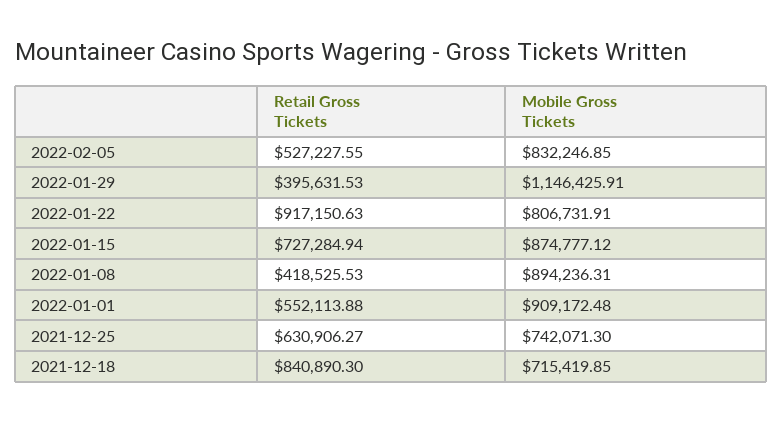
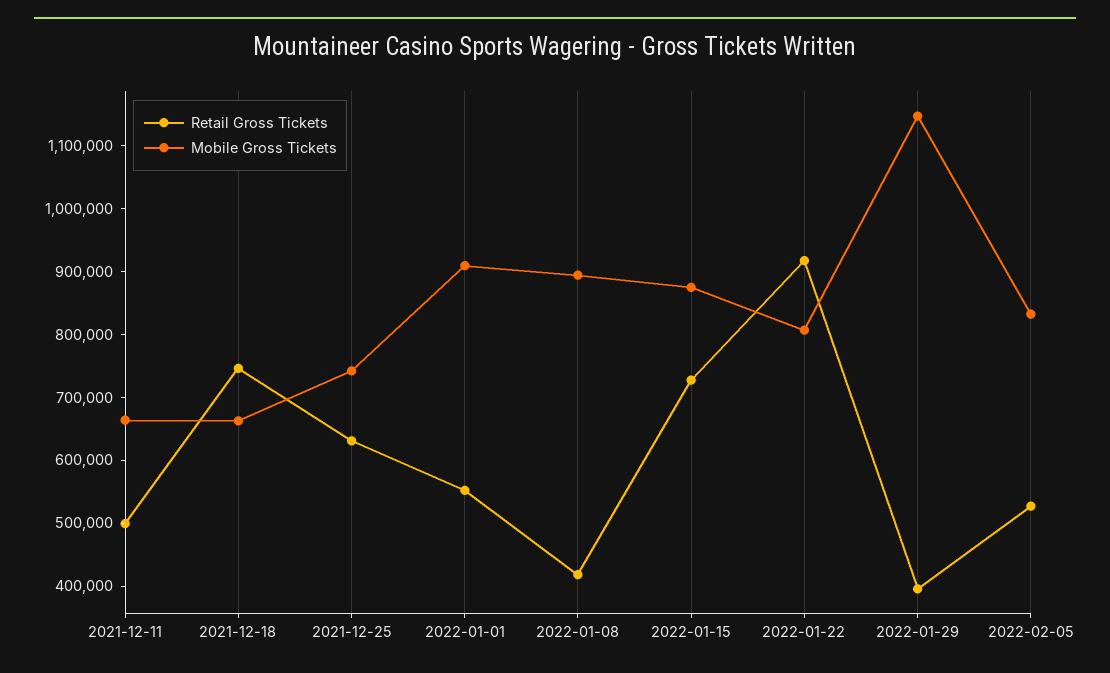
Retail Gross Tickets, 2021-12-18: 840890.3 -> 740000
Mobile Gross Tickets, 2021-12-18: 715419.85 -> 660000
Retail Gross Tickets, 2021-12-11: none -> 500000
Mobile Gross Tickets, 2021-12-11: none -> 660000

